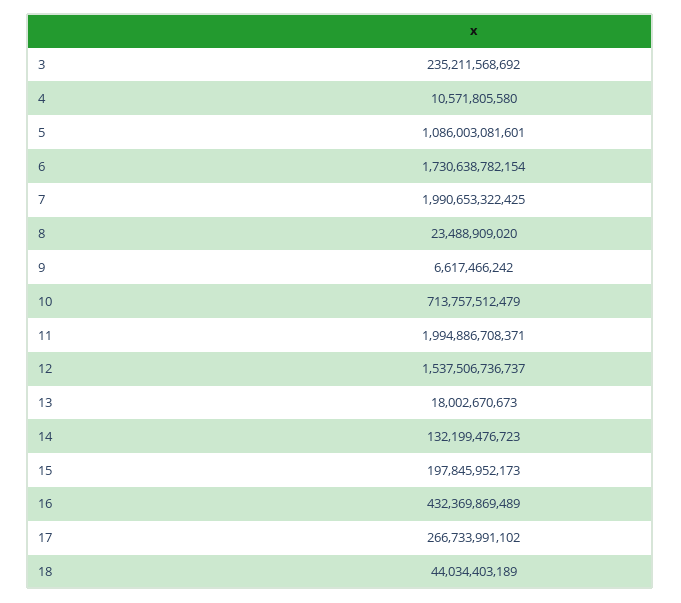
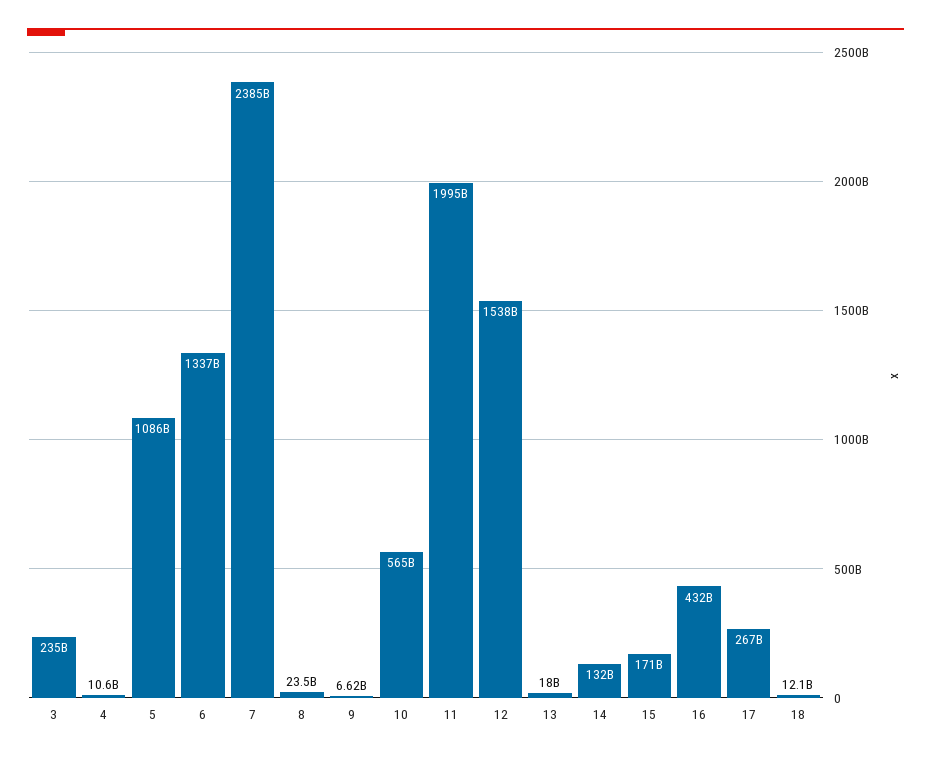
6: 1730638782154 -> 1337000000000
7: 1990653322425 -> 2385000000000
10: 713757512479 -> 565000000000
15: 197845952173 -> 171000000000
18: 44034403189 -> 12100000000

